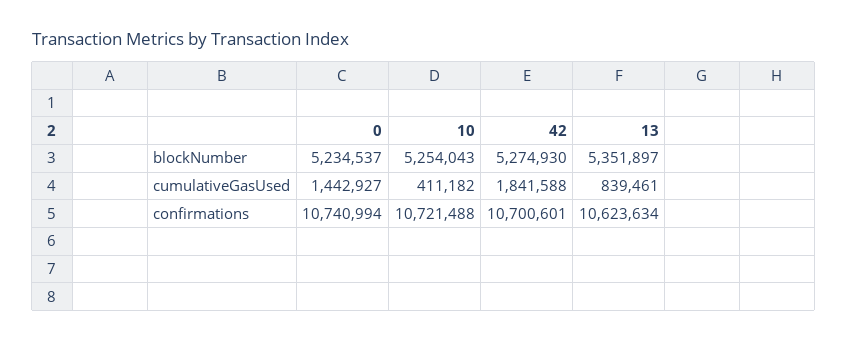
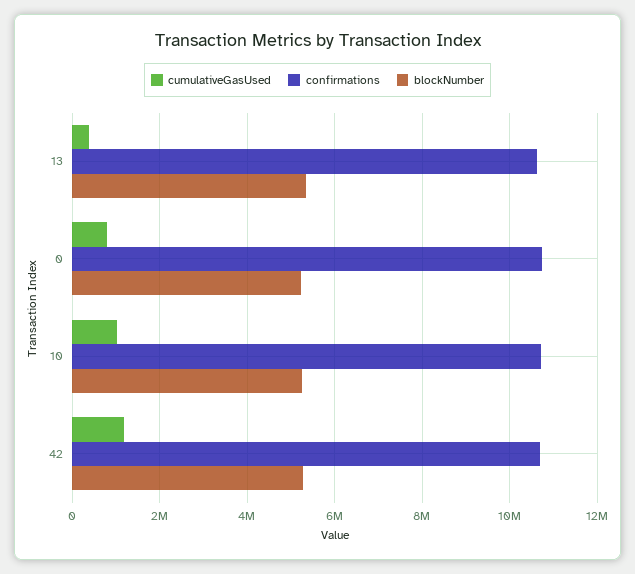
cumulativeGasUsed, 0: 1442927 -> 800000
cumulativeGasUsed, 10: 411182 -> 1000000
cumulativeGasUsed, 42: 1841588 -> 1200000
cumulativeGasUsed, 13: 839461 -> 400000

